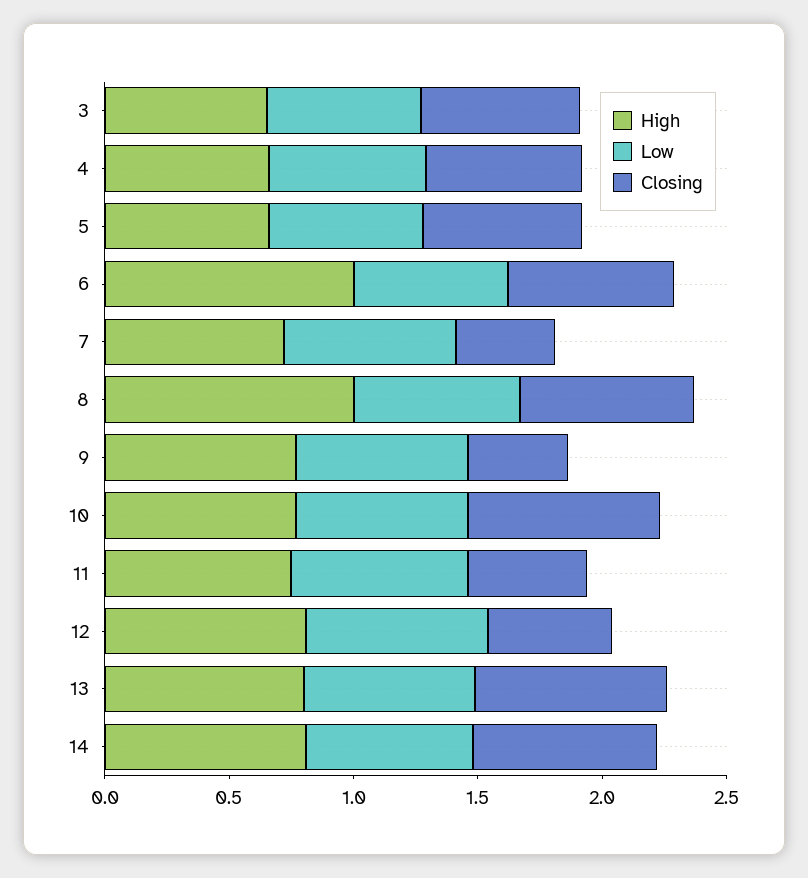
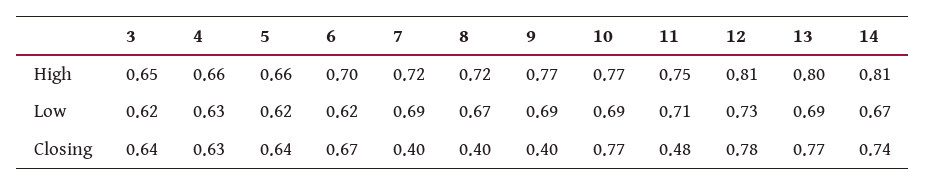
High, 6: 1 -> 0.7
High, 8: 1 -> 0.72
Closing, 8: 0.7 -> 0.4
Closing, 12: 0.5 -> 0.78

